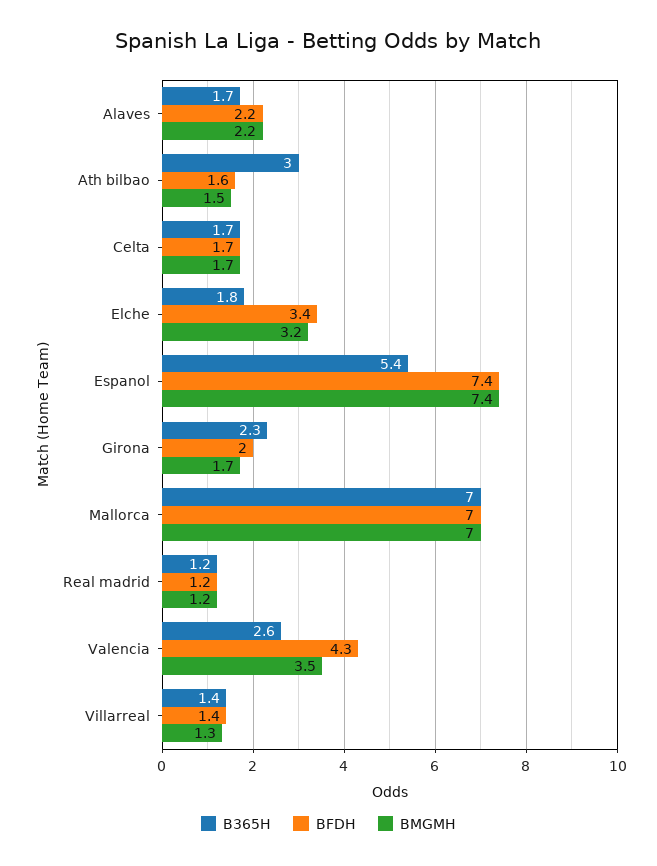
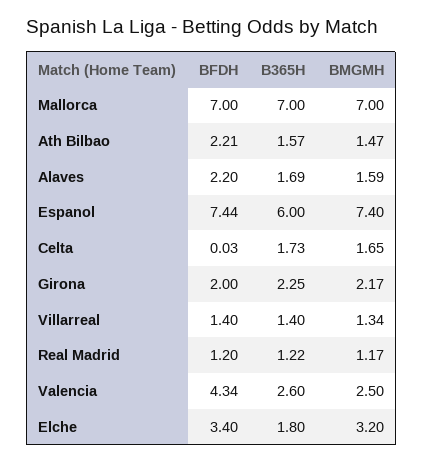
BMGMH, Alaves: 2.2 -> 1.59
B365H, Ath bilbao: 3 -> 1.57
BFDH, Ath bilbao: 1.6 -> 2.21
BFDH, Celta: 1.7 -> 0.03
B365H, Espanol: 5.4 -> 6
BMGMH, Girona: 1.7 -> 2.17
BMGMH, Valencia: 3.5 -> 2.5

